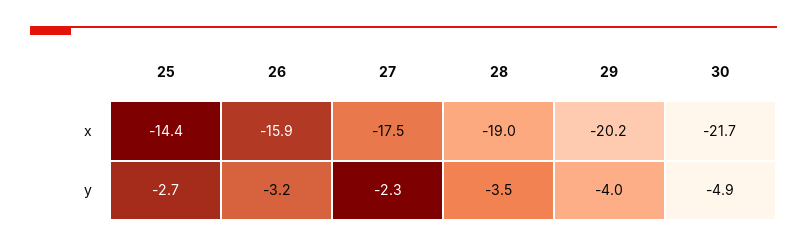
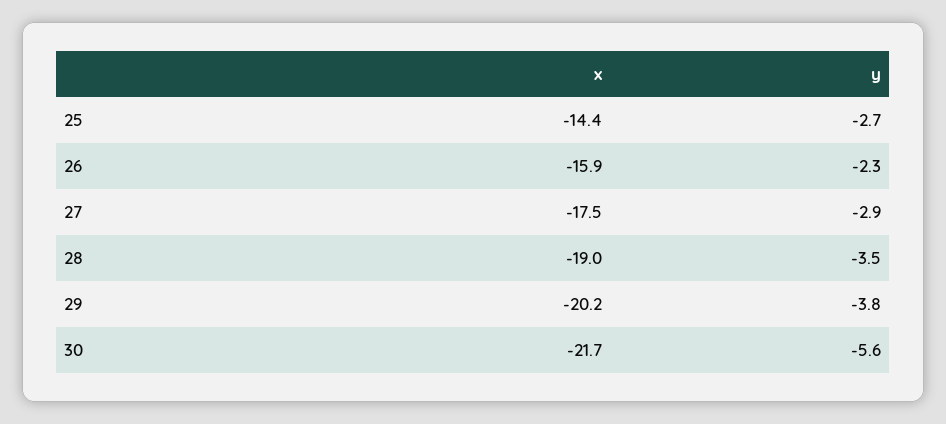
26, y: -3.2 -> -2.3
27, y: -2.3 -> -2.9
29, y: -4 -> -3.8
30, y: -4.9 -> -5.6

